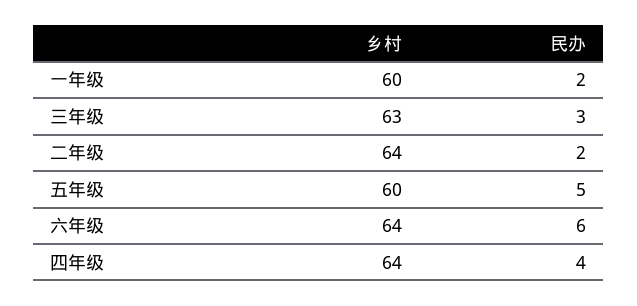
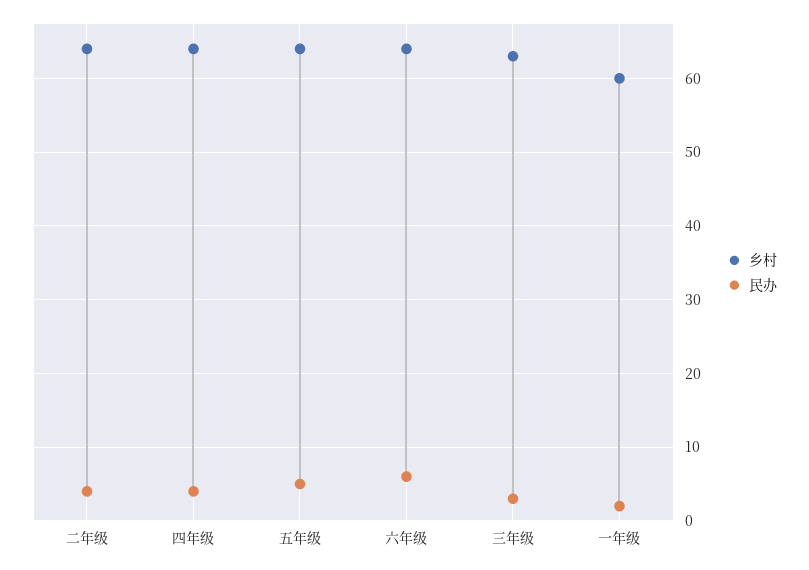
民办, 二年级: 2 -> 4
乡村, 五年级: 60 -> 64

